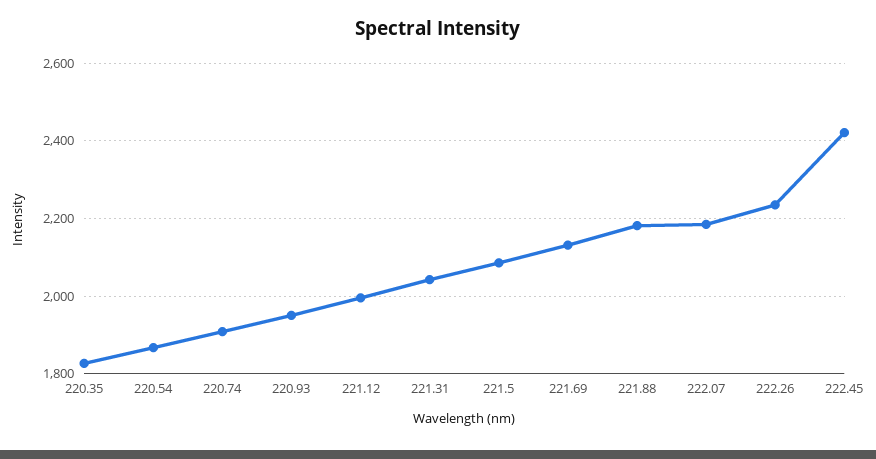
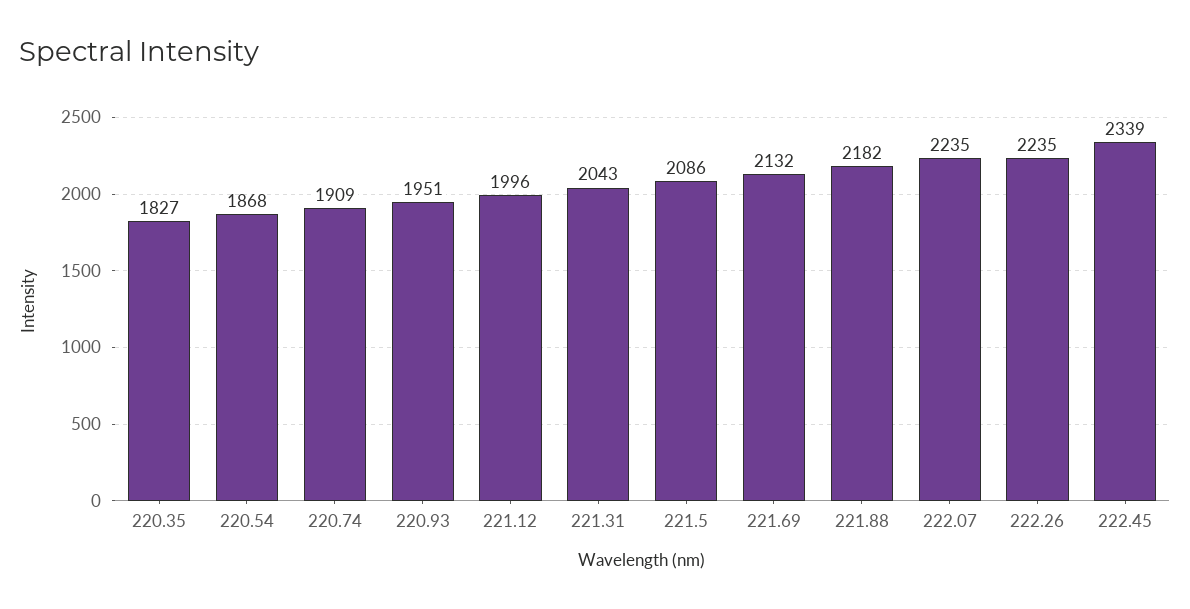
222.07: 2180 -> 2235
222.45: 2420 -> 2339

